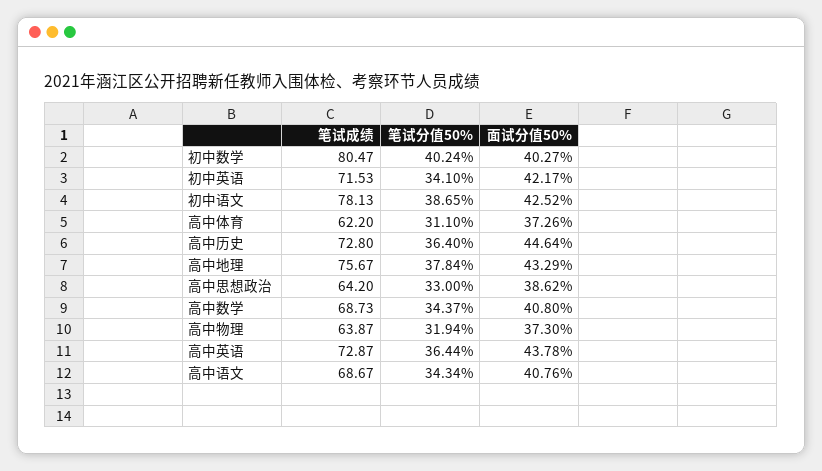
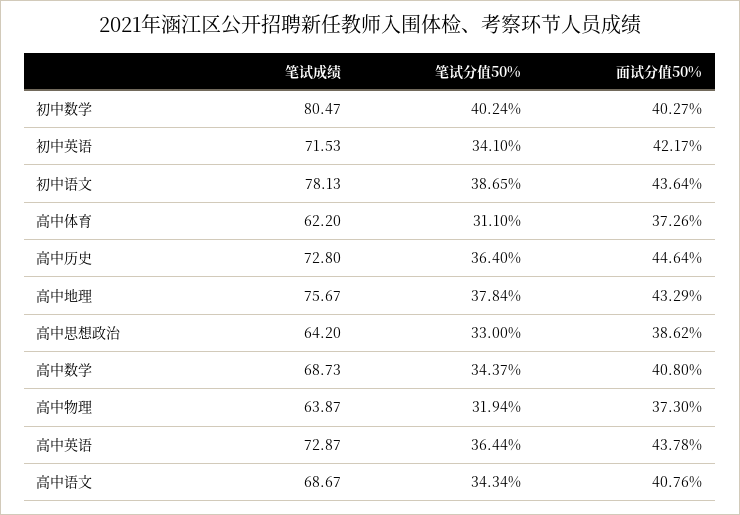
面试分值50%, 初中语文: 42.52 -> 43.64

